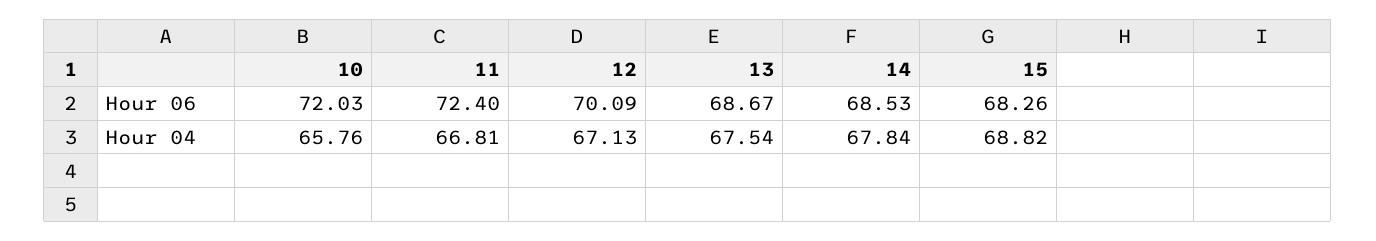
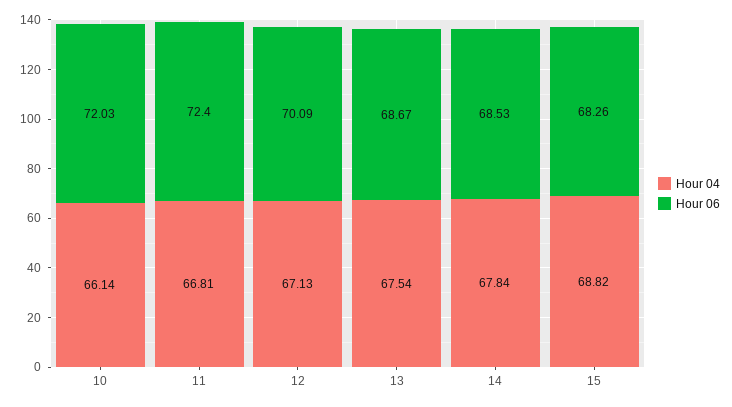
Hour 04, 10: 65.76 -> 66.14

